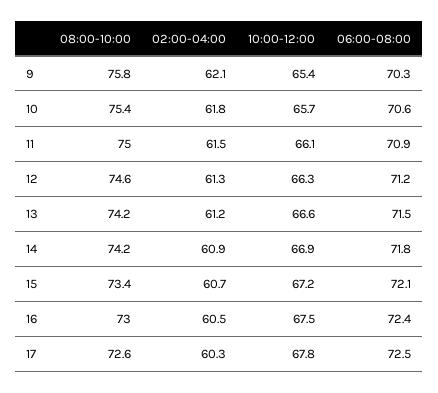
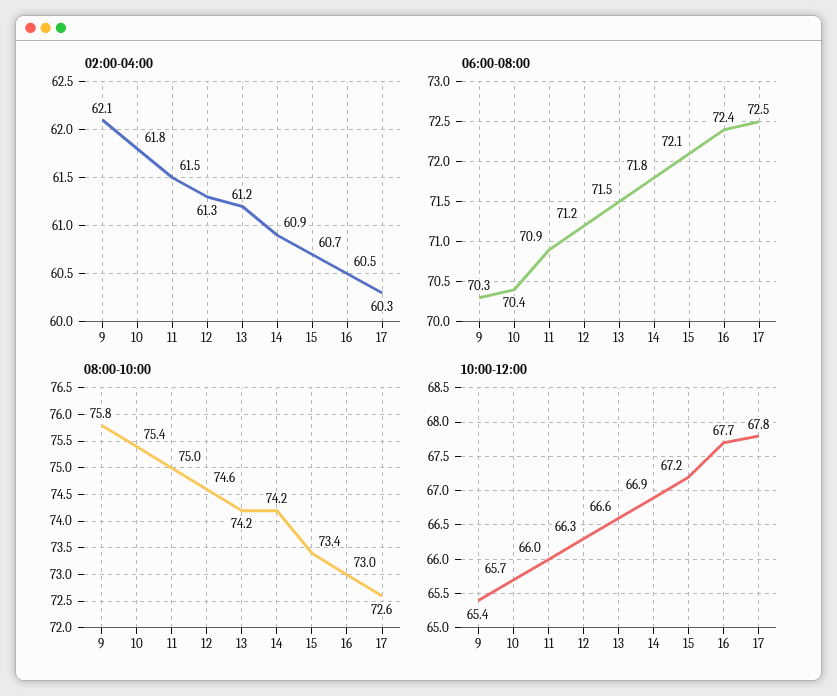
06:00-08:00, 10: 70.6 -> 70.4
10:00-12:00, 11: 66.1 -> 66
10:00-12:00, 16: 67.5 -> 67.7

